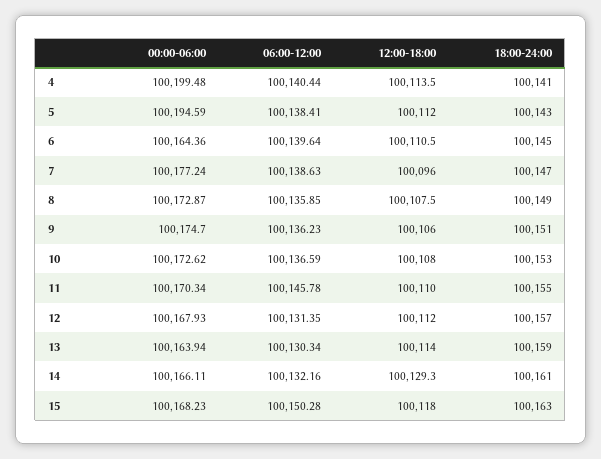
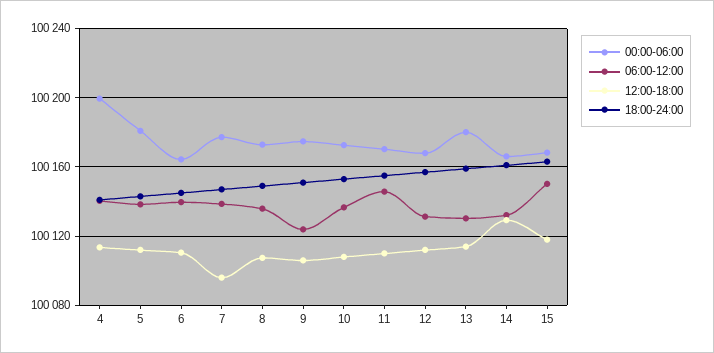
00:00-06:00, 5: 100194.59 -> 100180
06:00-12:00, 9: 100136.23 -> 100125
00:00-06:00, 13: 100163.94 -> 100180

